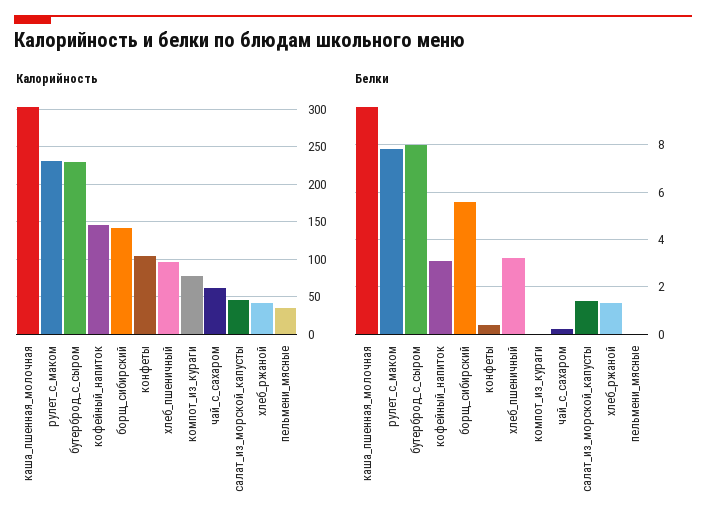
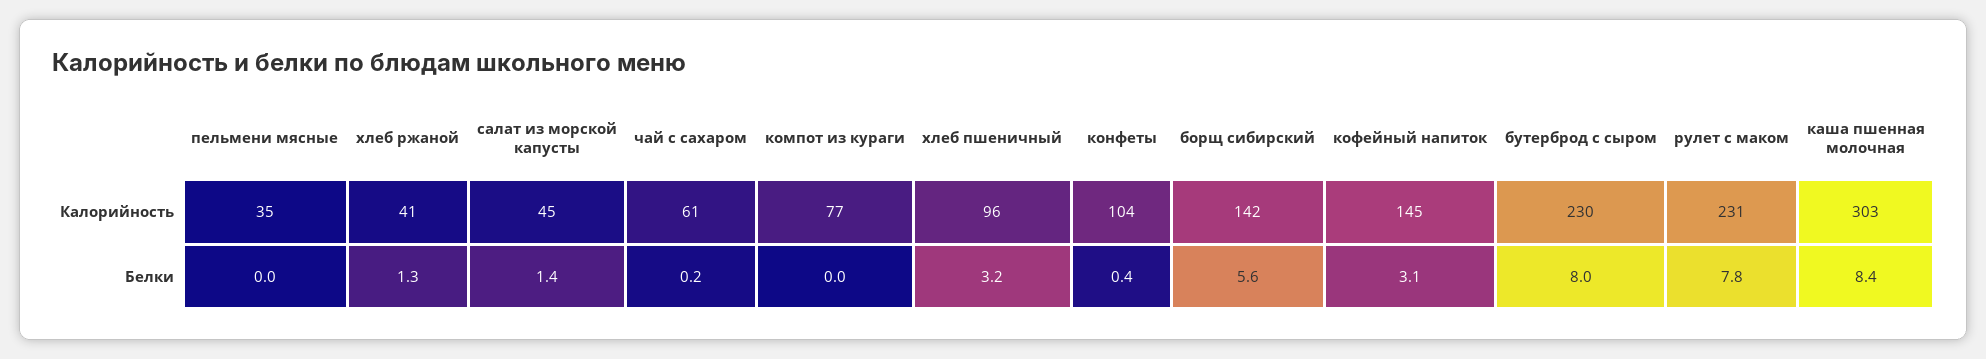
Белки, каша_пшенная_молочная: 9.5 -> 8.4

